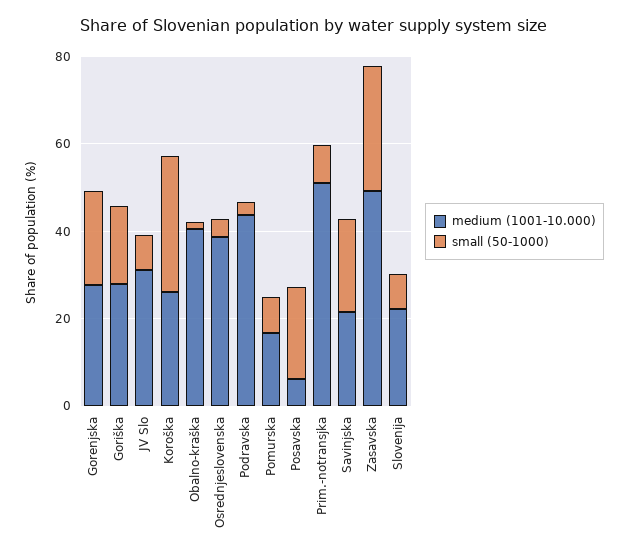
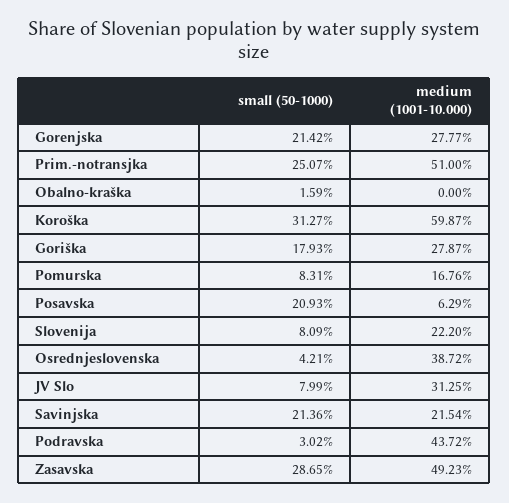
medium (1001-10.000), Koroška: 25 -> 59.87
medium (1001-10.000), Obalno-kraška: 40 -> 0
small (50-1000), Prim.-notransjka: 10 -> 25.07

